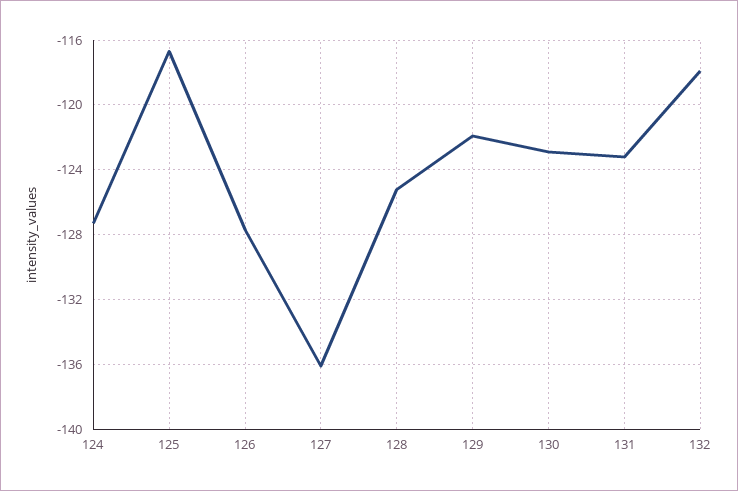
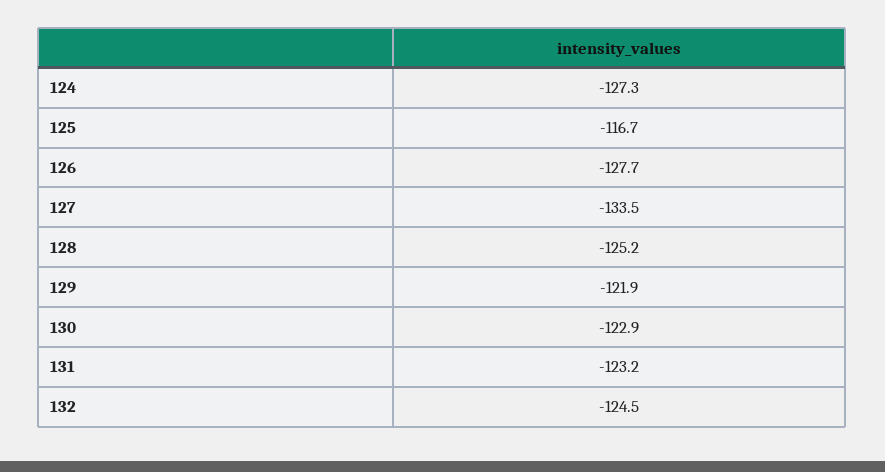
127: -136 -> -133.5
132: -118 -> -124.5

